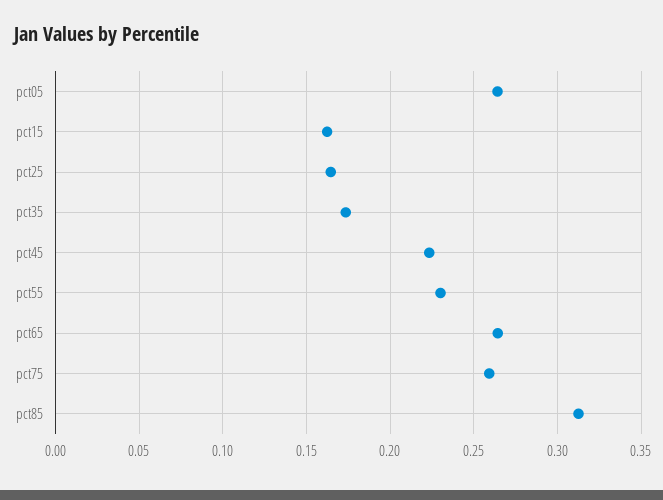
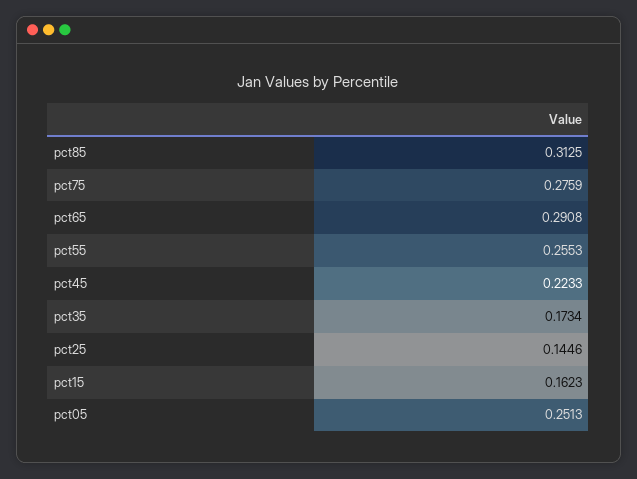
pct05: 0.265 -> 0.2513
pct25: 0.165 -> 0.1446
pct55: 0.23 -> 0.2553
pct65: 0.265 -> 0.2908
pct75: 0.26 -> 0.2759

